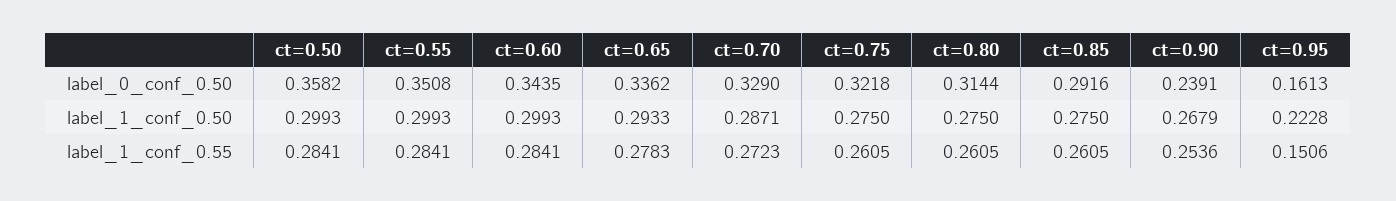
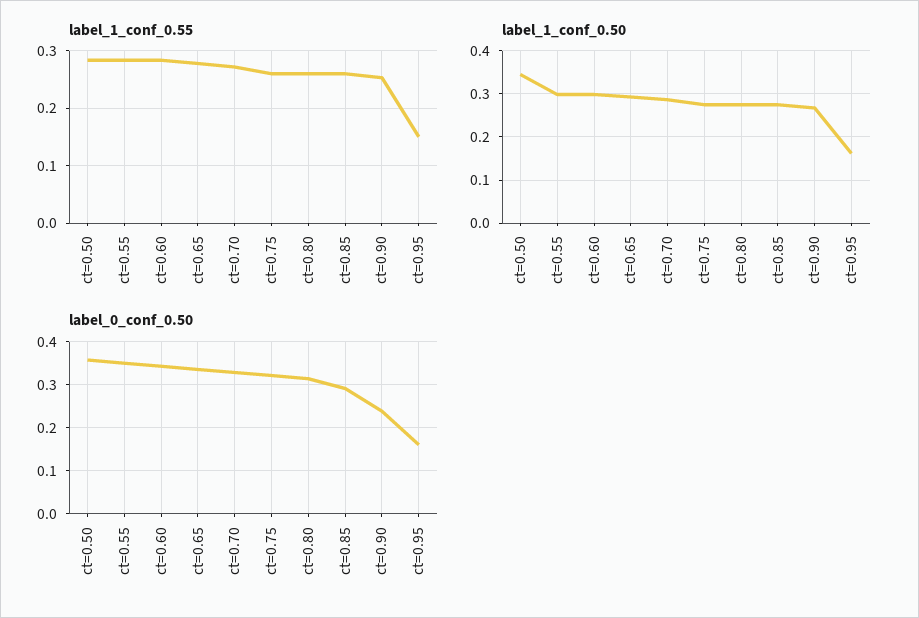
label_1_conf_0.50, ct=0.50: 0.2993 -> 0.34
label_1_conf_0.50, ct=0.95: 0.2228 -> 0.16

